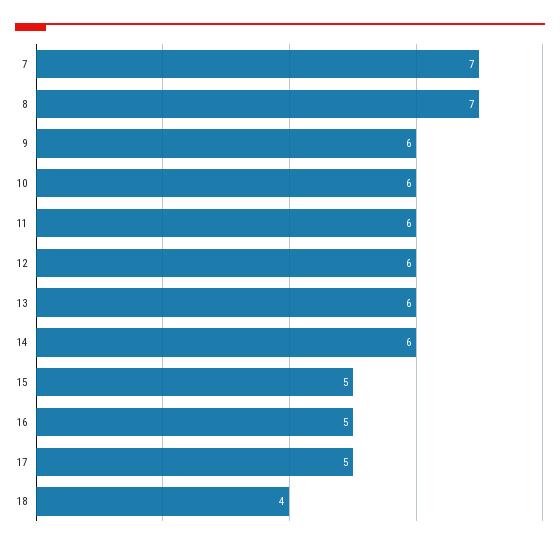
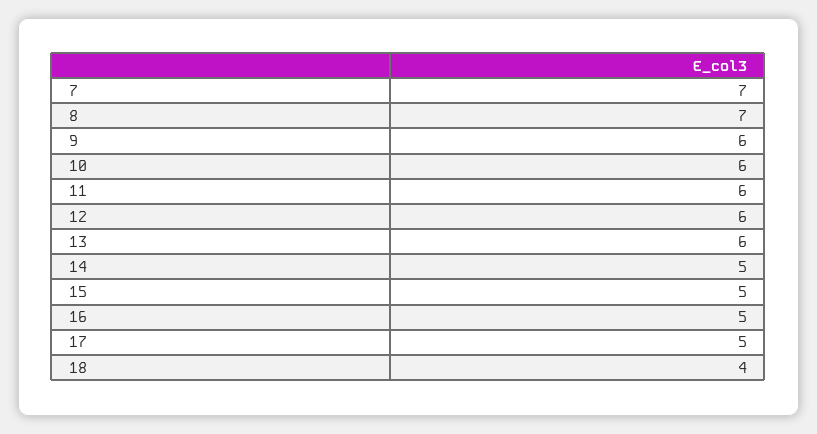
14: 6 -> 5

